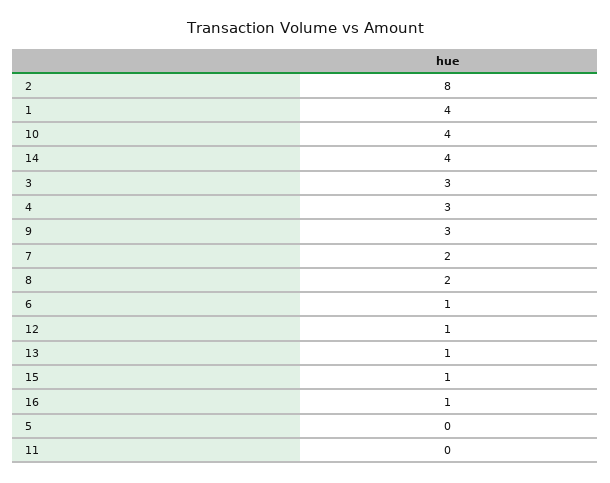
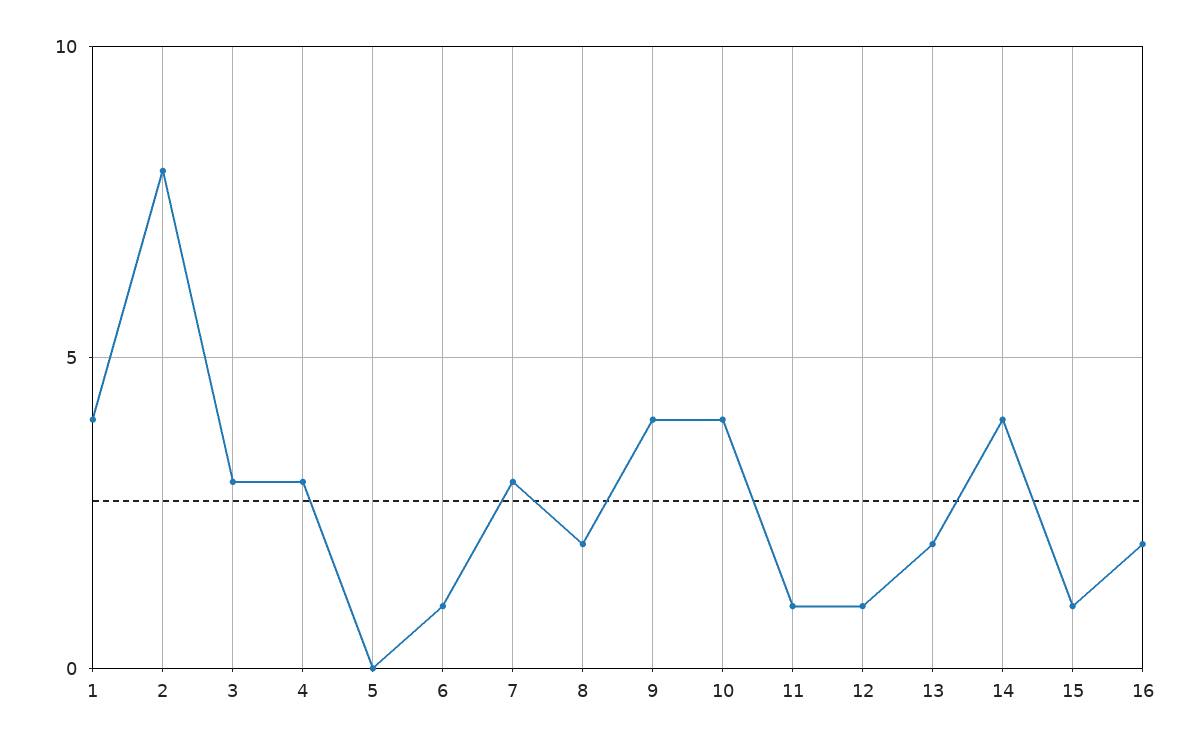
9: 3 -> 4
7: 2 -> 3
13: 1 -> 2
16: 1 -> 2
11: 0 -> 1

